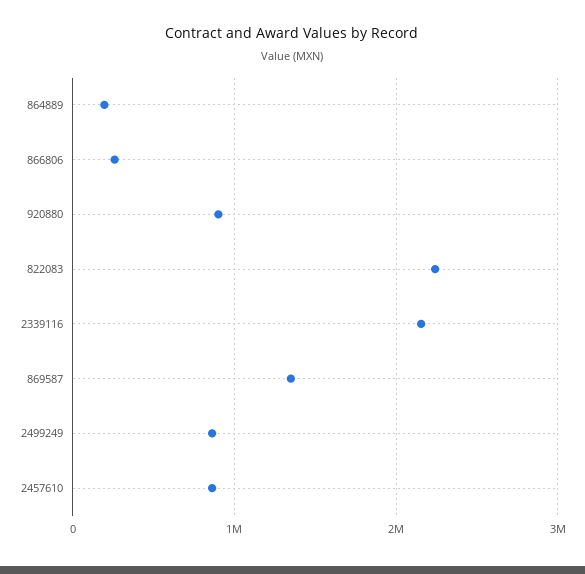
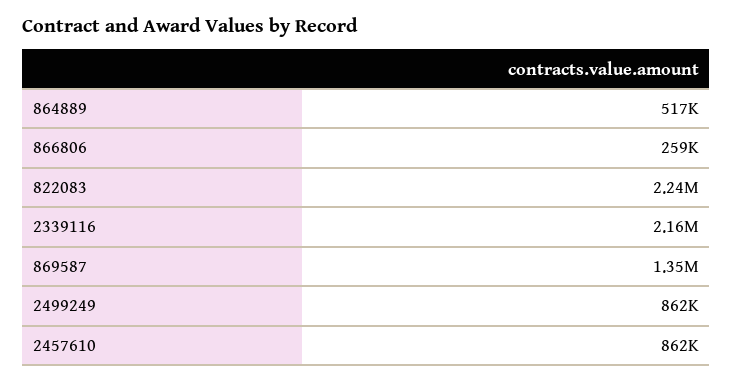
864889: 200000 -> 517000
920880: 900000 -> none

